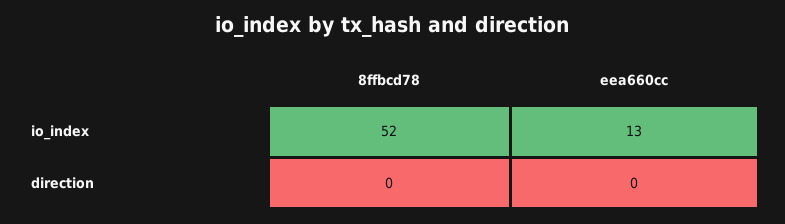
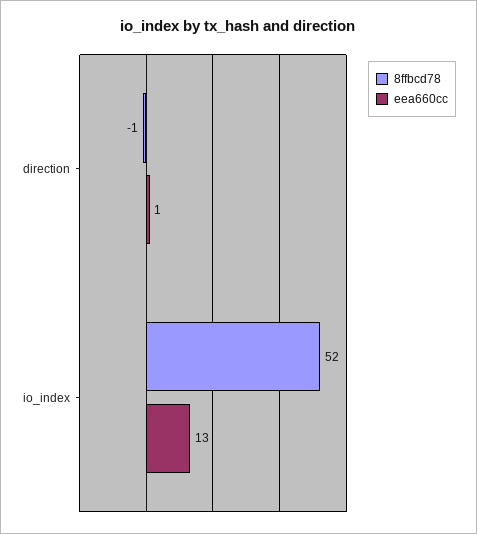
8ffbcd78, direction: 0 -> -1
eea660cc, direction: 0 -> 1

